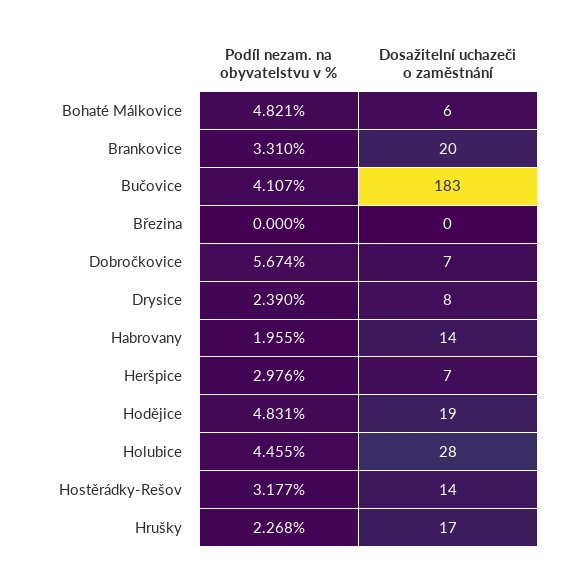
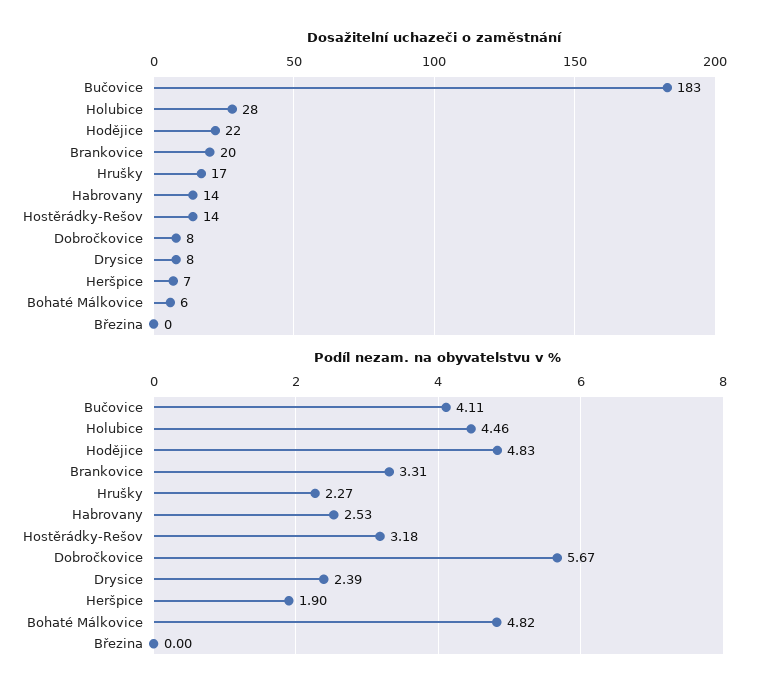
Dosažitelní uchazeči o zaměstnání, Dobročkovice: 7 -> 8
Podíl nezam. na obyvatelstvu v %, Habrovany: 1.955 -> 2.53
Podíl nezam. na obyvatelstvu v %, Heršpice: 2.976 -> 1.9
Dosažitelní uchazeči o zaměstnání, Hodějice: 19 -> 22

